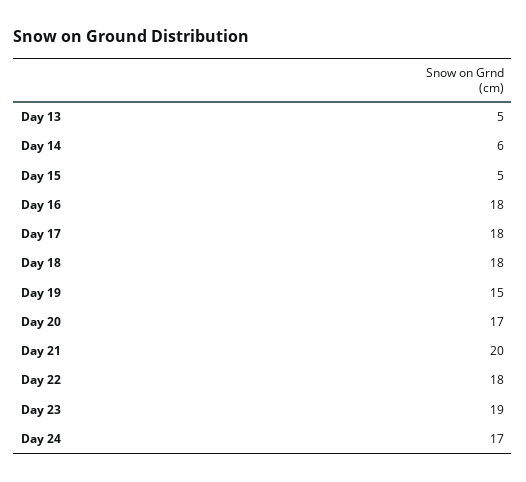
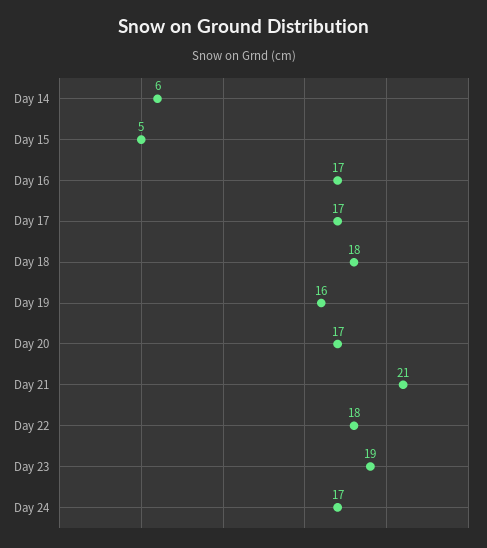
Day 13: 5 -> none
Day 16: 18 -> 17
Day 17: 18 -> 17
Day 19: 15 -> 16
Day 21: 20 -> 21

